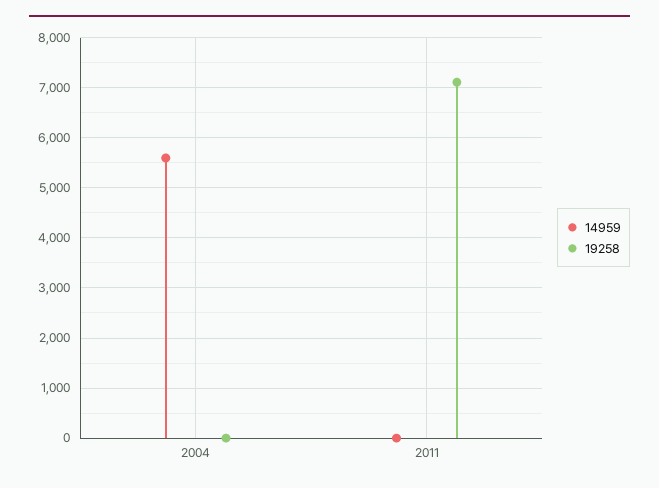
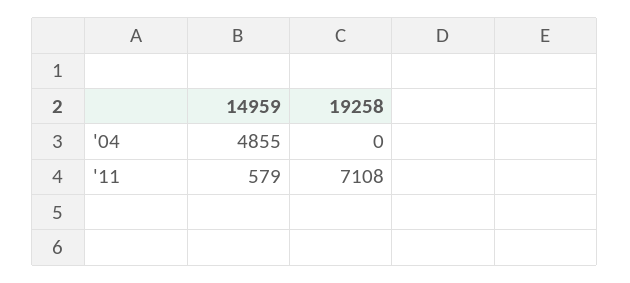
14959, 2004: 5600 -> 4855
14959, 2011: 0 -> 579

